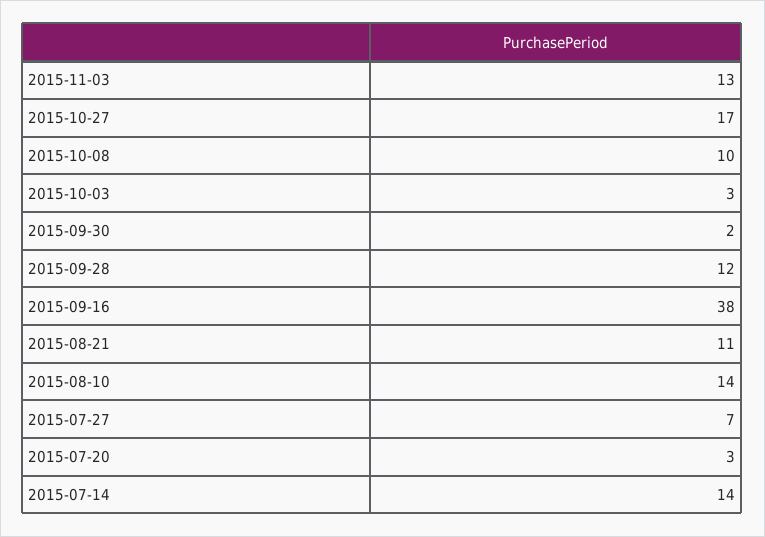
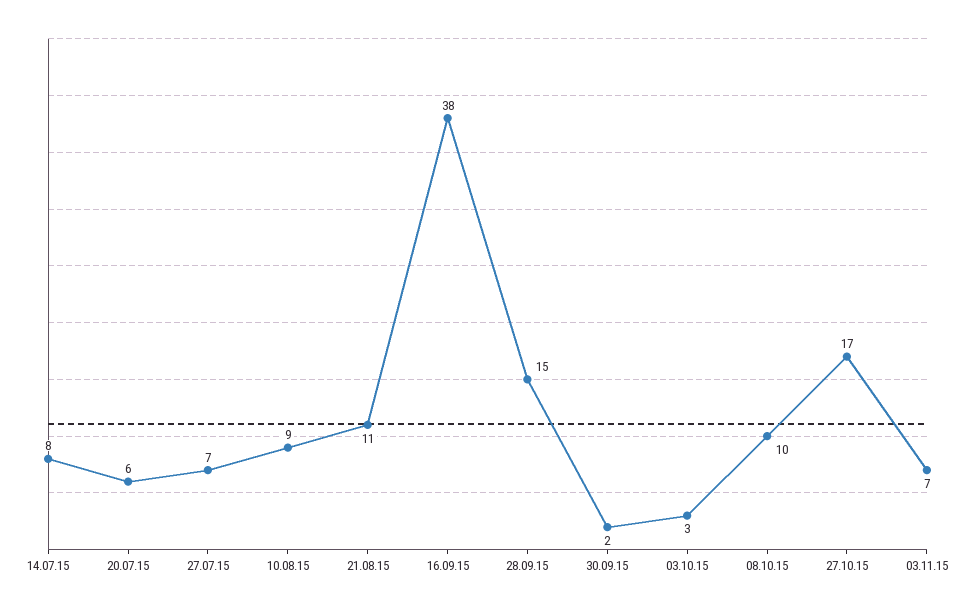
2015-11-03: 13 -> 7
2015-09-28: 12 -> 15
2015-08-10: 14 -> 9
2015-07-20: 3 -> 6
2015-07-14: 14 -> 8

